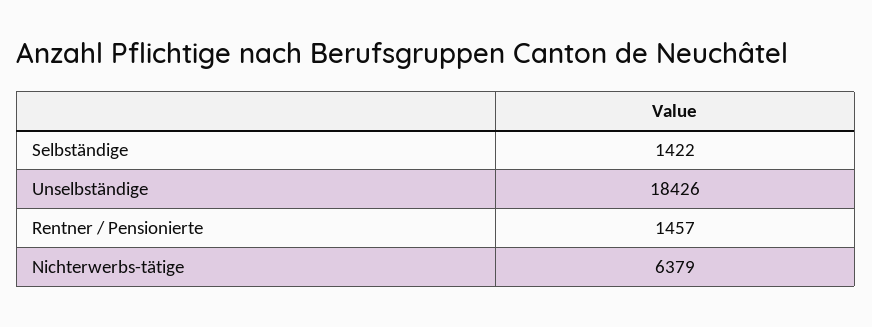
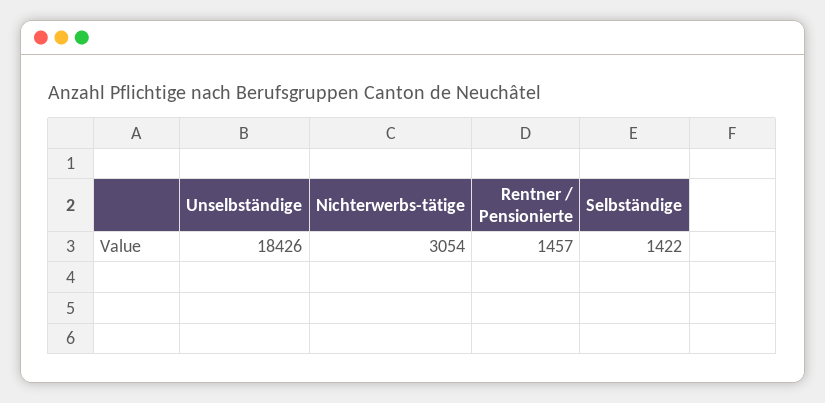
Nichterwerbs-tätige: 6379 -> 3054

